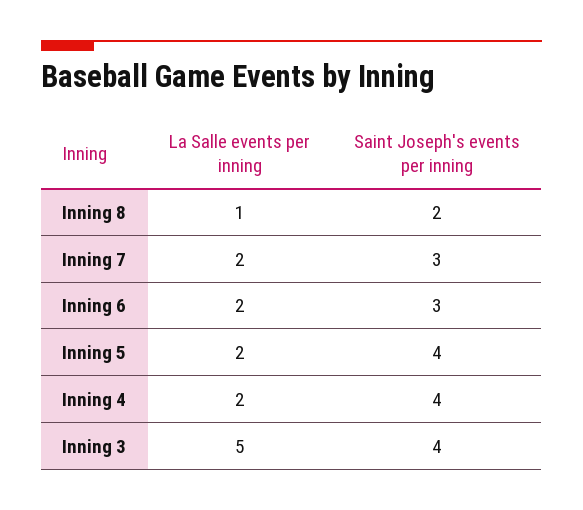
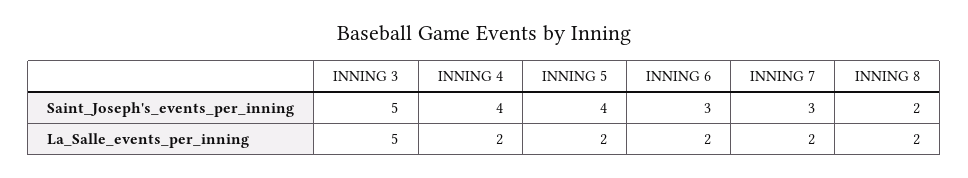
La Salle events per inning, Inning 8: 1 -> 2
Saint Joseph's events per inning, Inning 3: 4 -> 5

